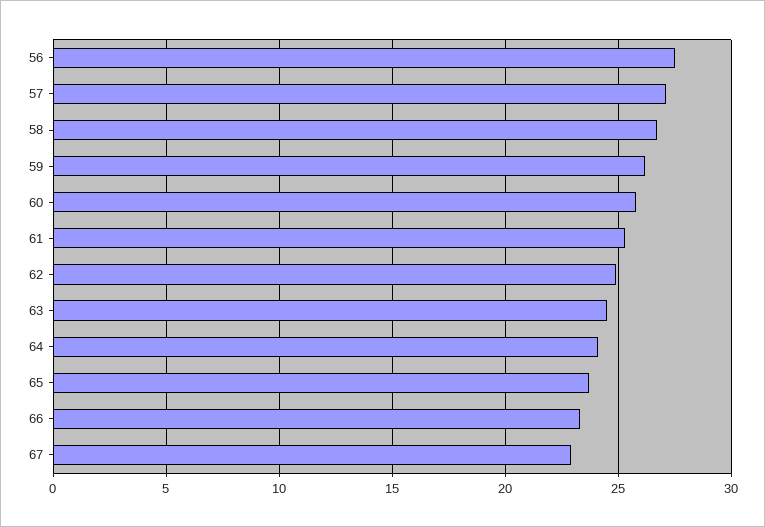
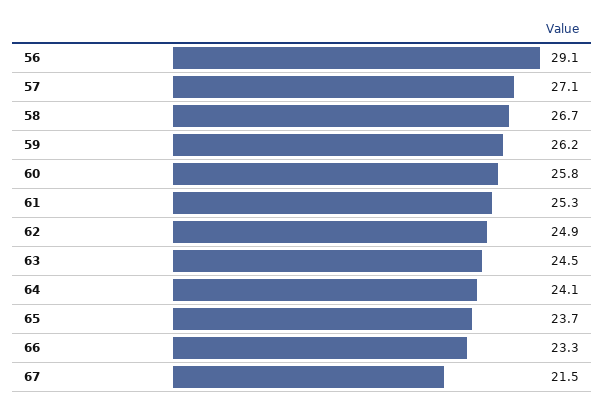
56: 27.5 -> 29.1
67: 23 -> 21.5

